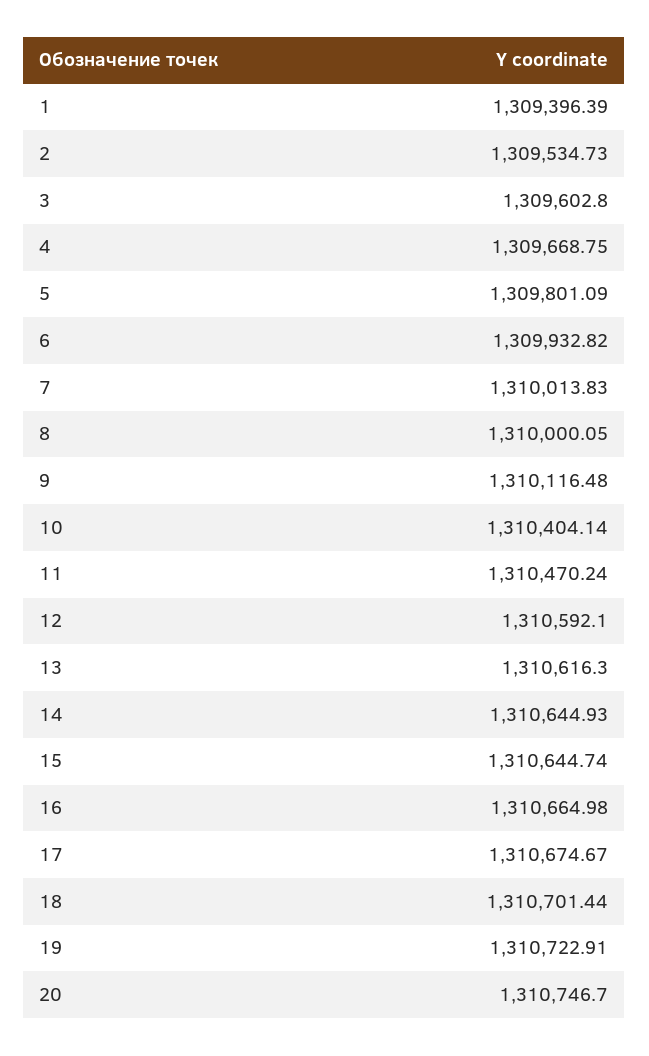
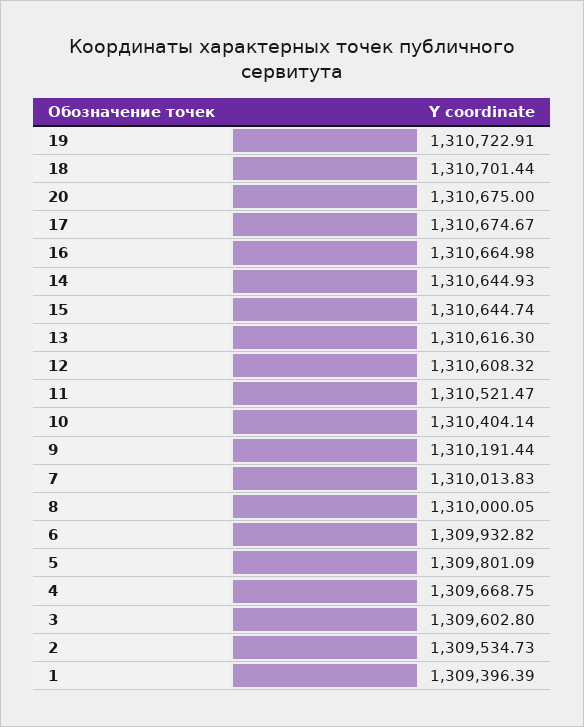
9: 1310116.48 -> 1310191.44
11: 1310470.24 -> 1310521.47
12: 1310592.1 -> 1310608.32
20: 1310746.7 -> 1310675

